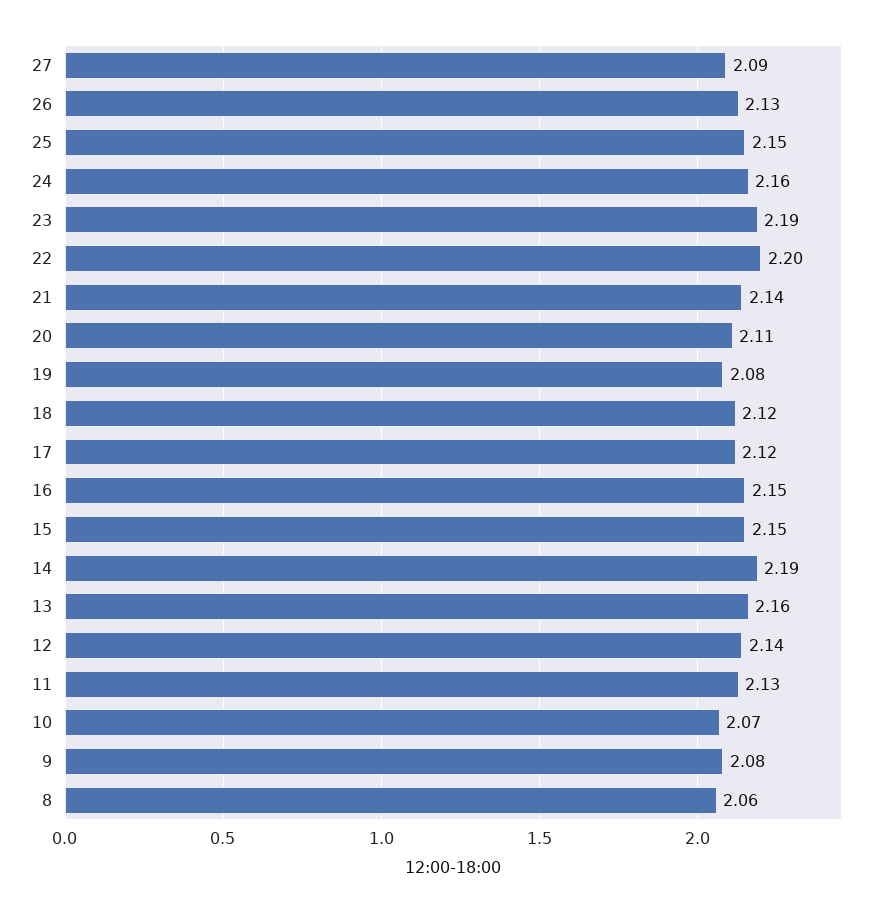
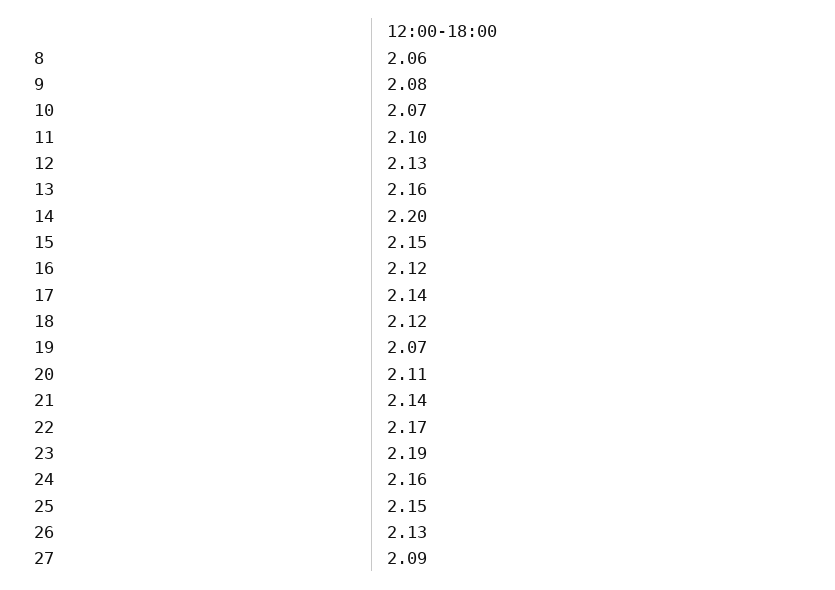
22: 2.2 -> 2.17
19: 2.08 -> 2.07
17: 2.12 -> 2.14
16: 2.15 -> 2.12
14: 2.19 -> 2.2
12: 2.14 -> 2.13
11: 2.13 -> 2.1

